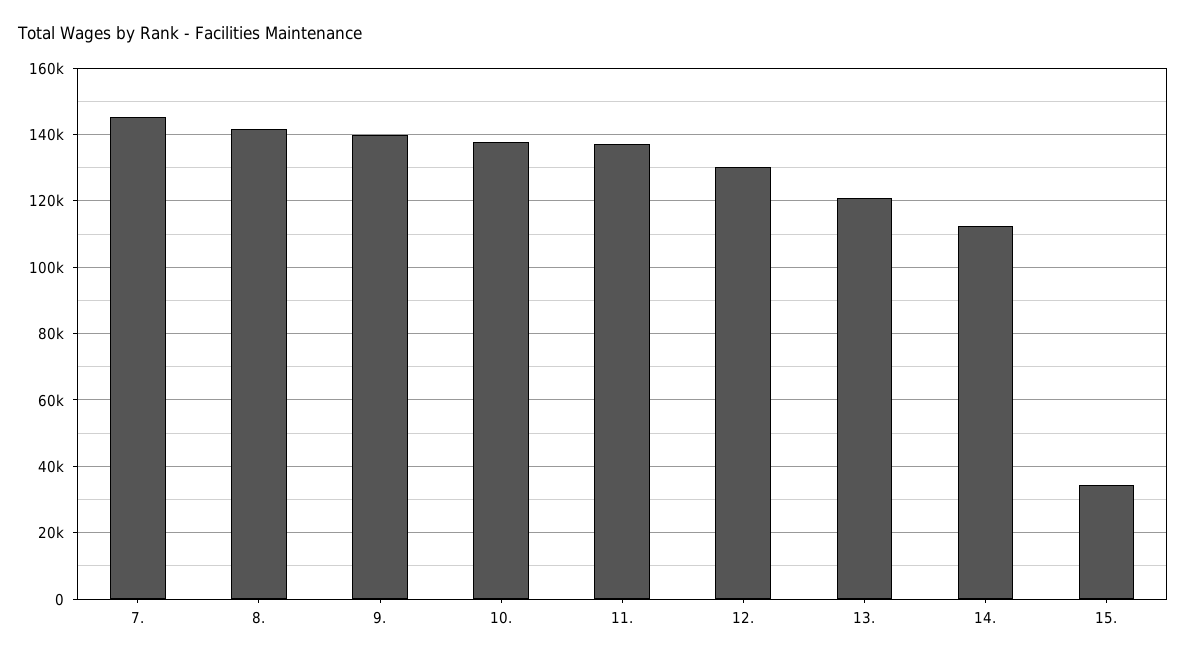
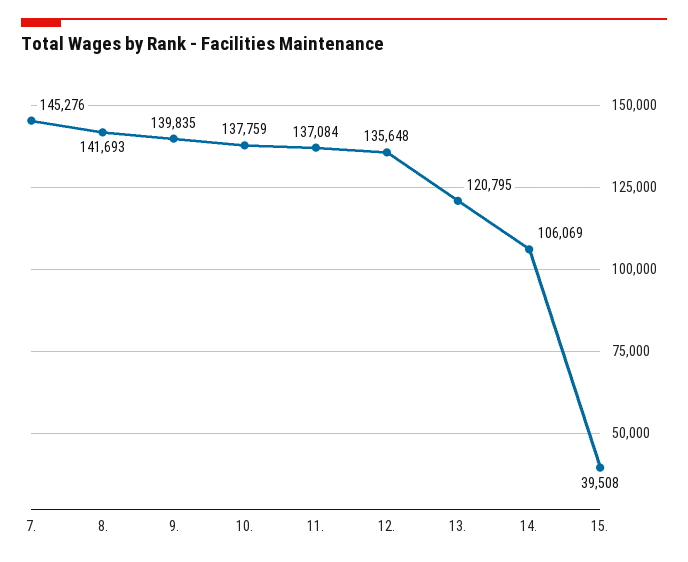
12.: 130000 -> 135648
14.: 112000 -> 106069
15.: 34000 -> 39508

